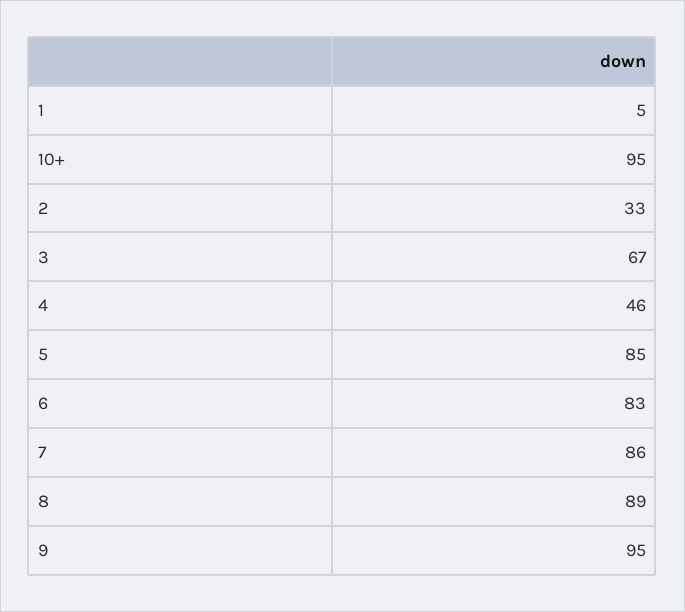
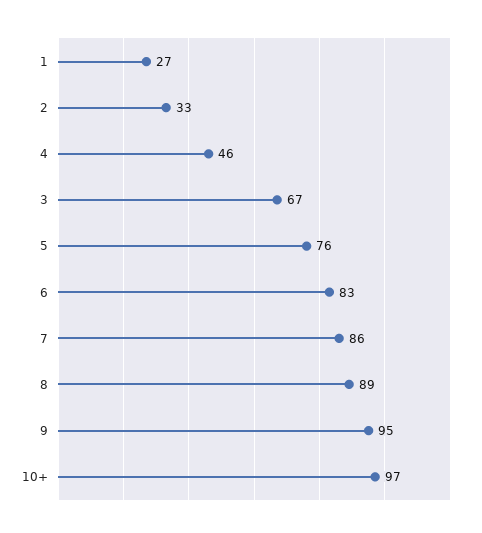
1: 5 -> 27
10+: 95 -> 97
5: 85 -> 76

